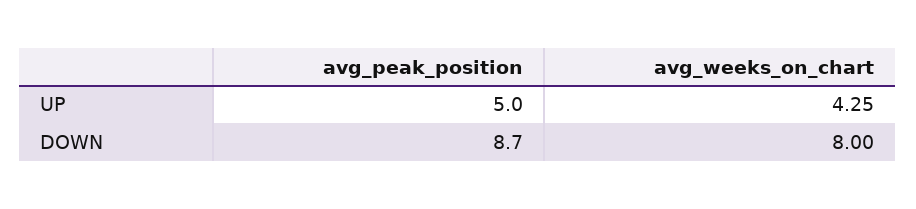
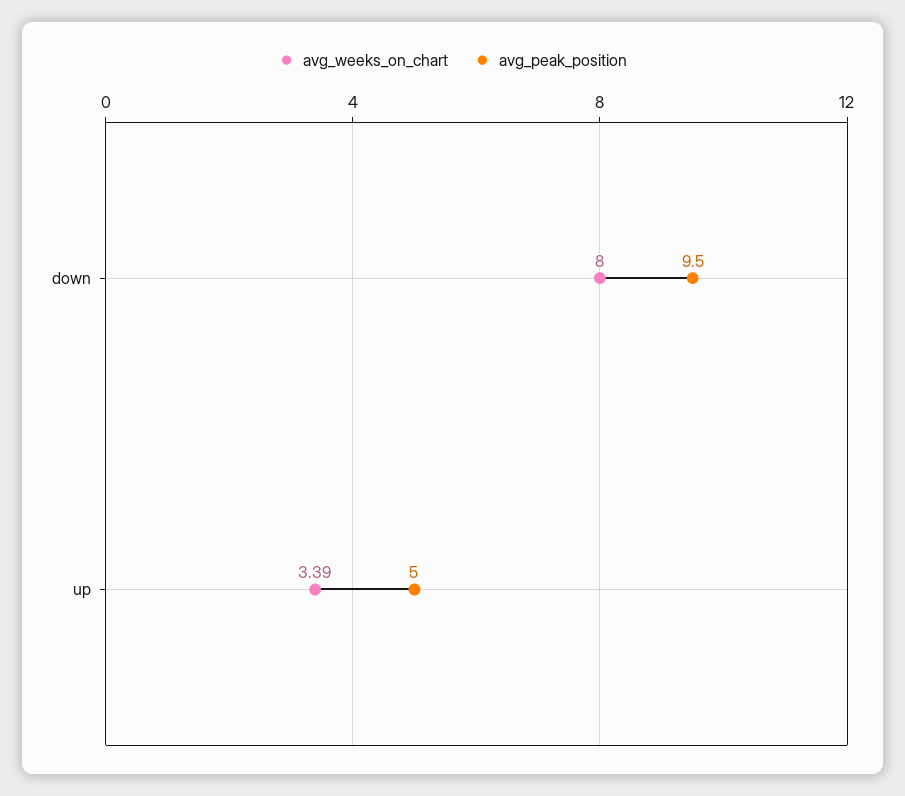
avg_weeks_on_chart, UP: 4.25 -> 3.39
avg_peak_position, DOWN: 8.7 -> 9.5

